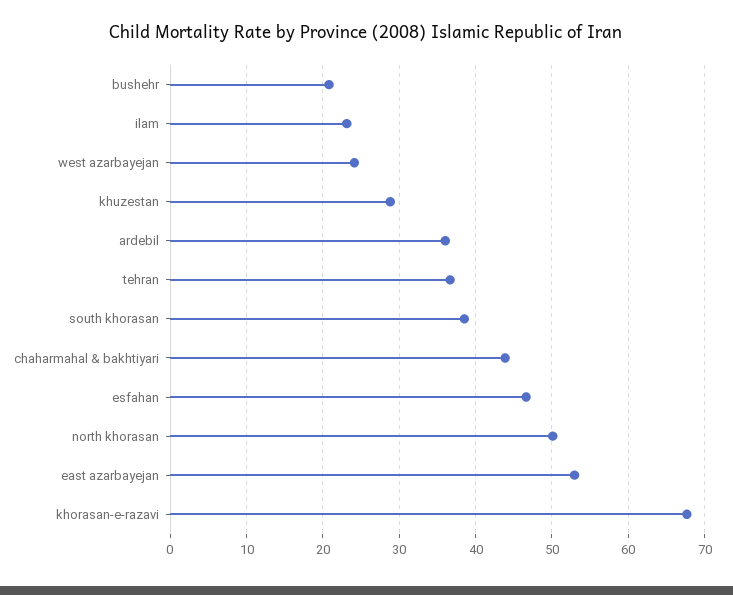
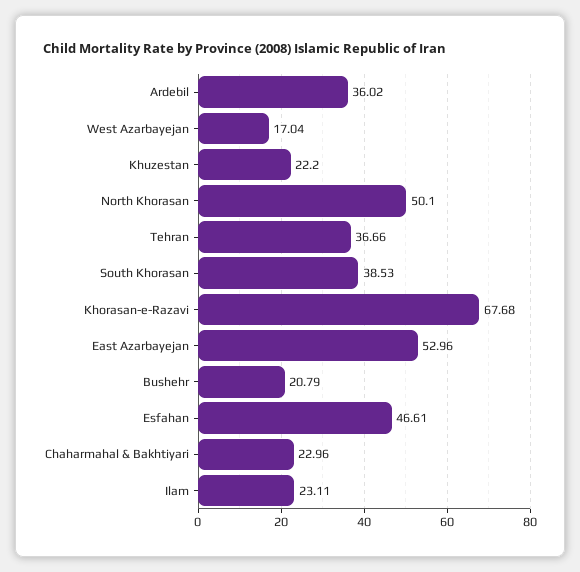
west azarbayejan: 24 -> 17.04
khuzestan: 29 -> 22.2
chaharmahal & bakhtiyari: 44 -> 22.96

